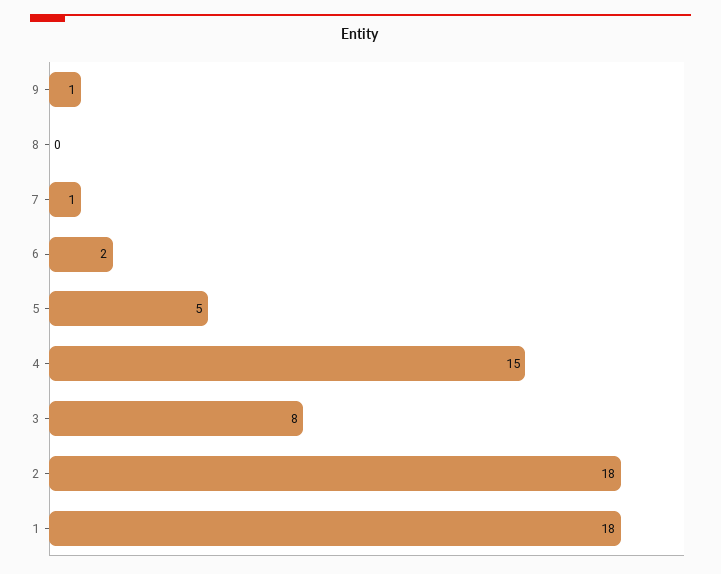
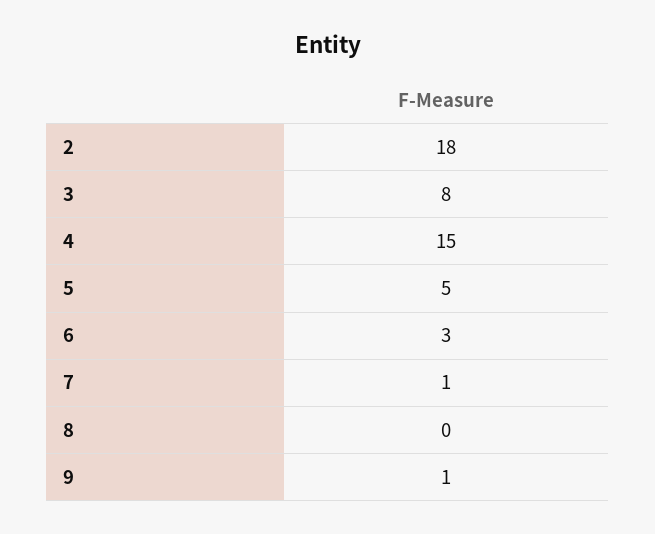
6: 2 -> 3
1: 18 -> none

